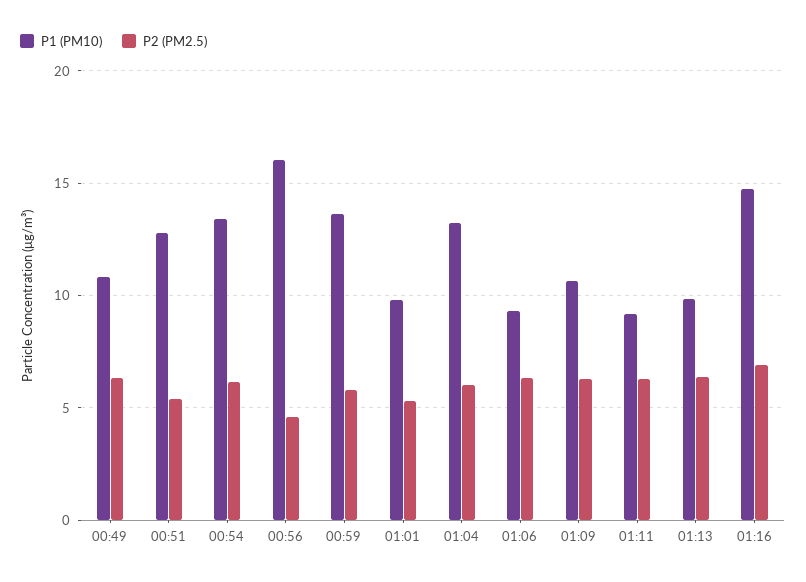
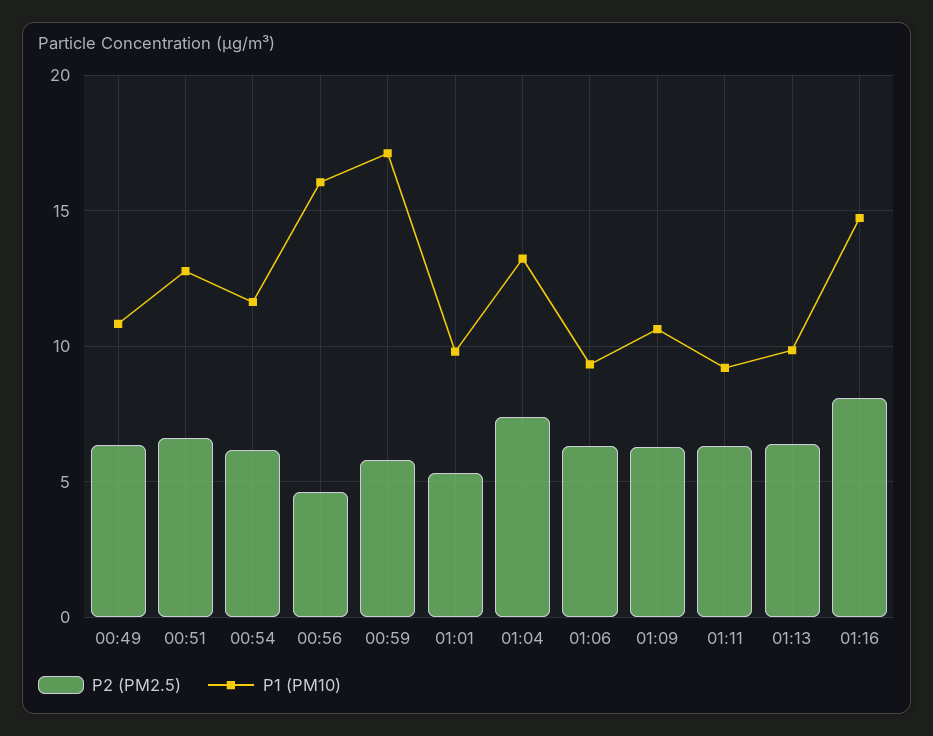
P2 (PM2.5), 00:51: 5.5 -> 6.5
P1 (PM10), 00:54: 13.5 -> 11.5
P1 (PM10), 00:59: 13.5 -> 17
P2 (PM2.5), 01:04: 6 -> 7.5
P2 (PM2.5), 01:16: 7 -> 8

